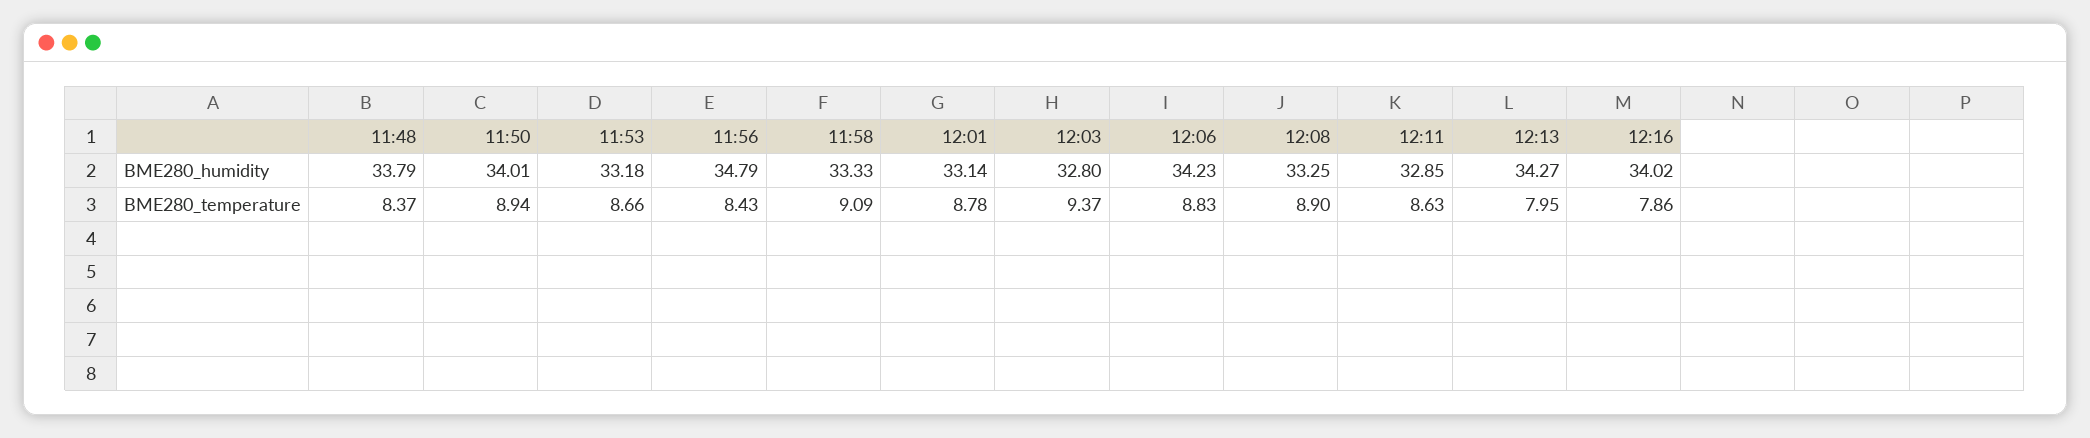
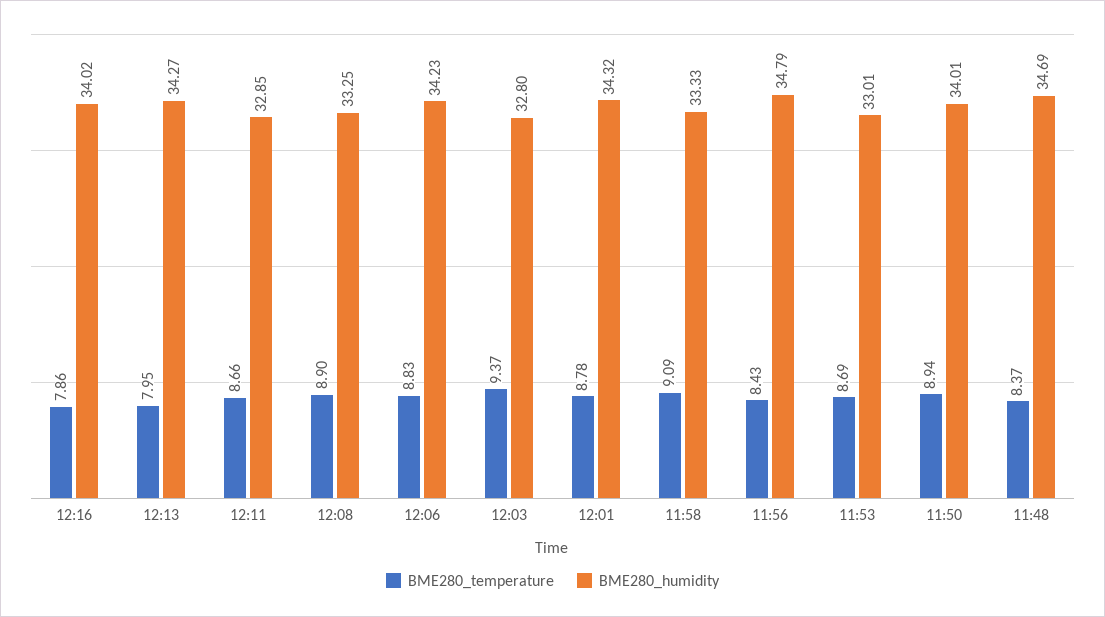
BME280_humidity, 11:48: 33.79 -> 34.69
BME280_humidity, 11:53: 33.18 -> 33.01
BME280_humidity, 12:01: 33.14 -> 34.32
BME280_temperature, 11:53: 8.66 -> 8.69
BME280_temperature, 12:11: 8.63 -> 8.66

